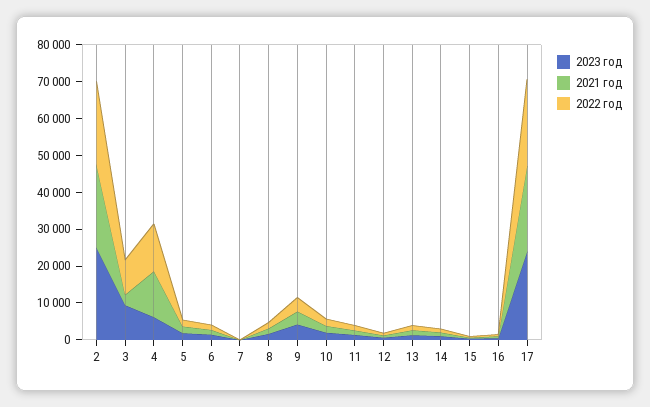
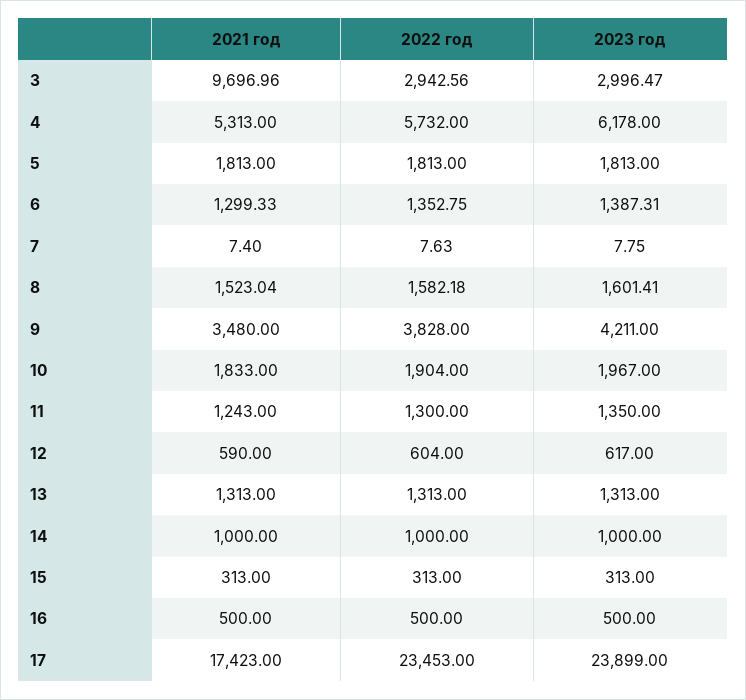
2023 год, 2: 25000 -> none
2021 год, 2: 22500 -> none
2022 год, 2: 22500 -> none
2023 год, 3: 10000 -> 2996.47
2021 год, 3: 2500 -> 9696.96
2022 год, 3: 10000 -> 2942.56
2021 год, 4: 12500 -> 5313
2022 год, 4: 12500 -> 5732
2021 год, 17: 22500 -> 17423

